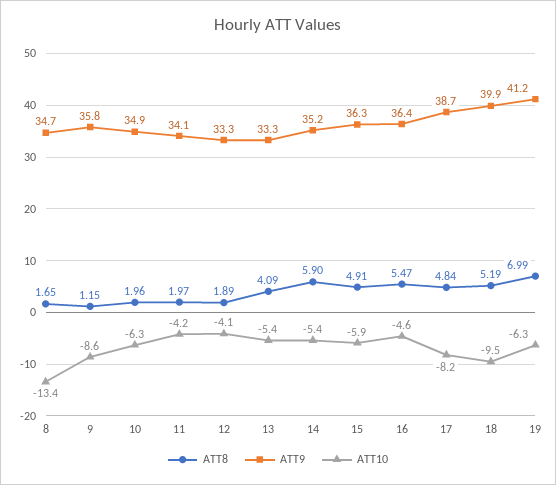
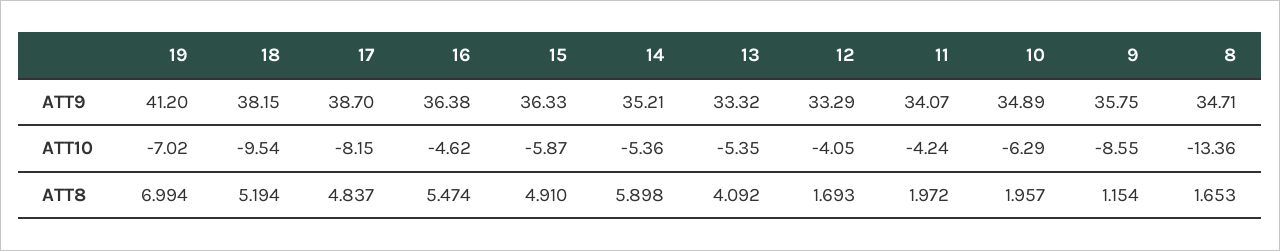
ATT8, 12: 1.89 -> 1.693
ATT9, 18: 39.9 -> 38.15
ATT10, 19: -6.3 -> -7.02

